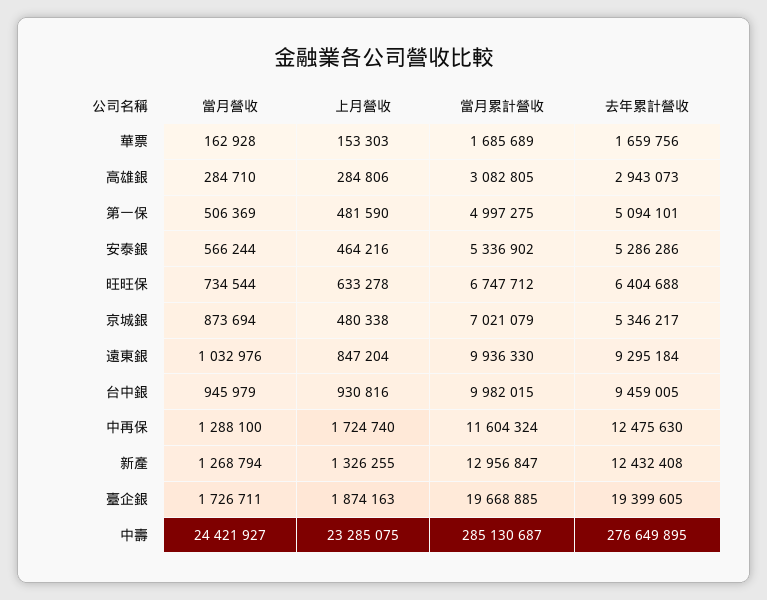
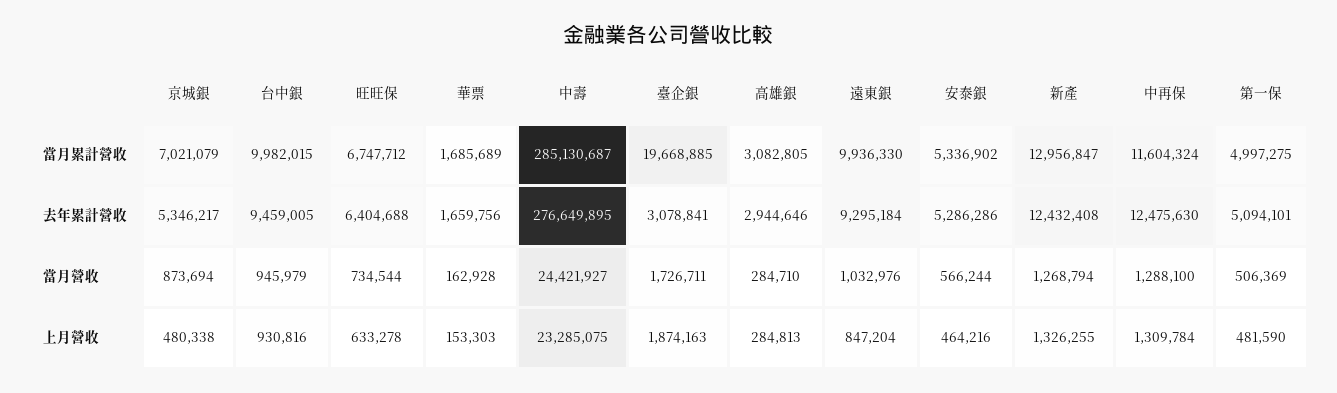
上月營收, 高雄銀: 284806 -> 284813
去年累計營收, 高雄銀: 2943073 -> 2944646
上月營收, 中再保: 1724740 -> 1309784
去年累計營收, 臺企銀: 19399605 -> 3078841

